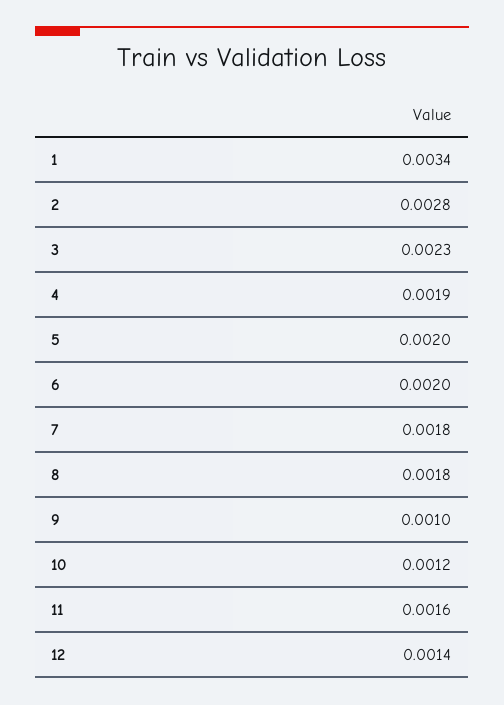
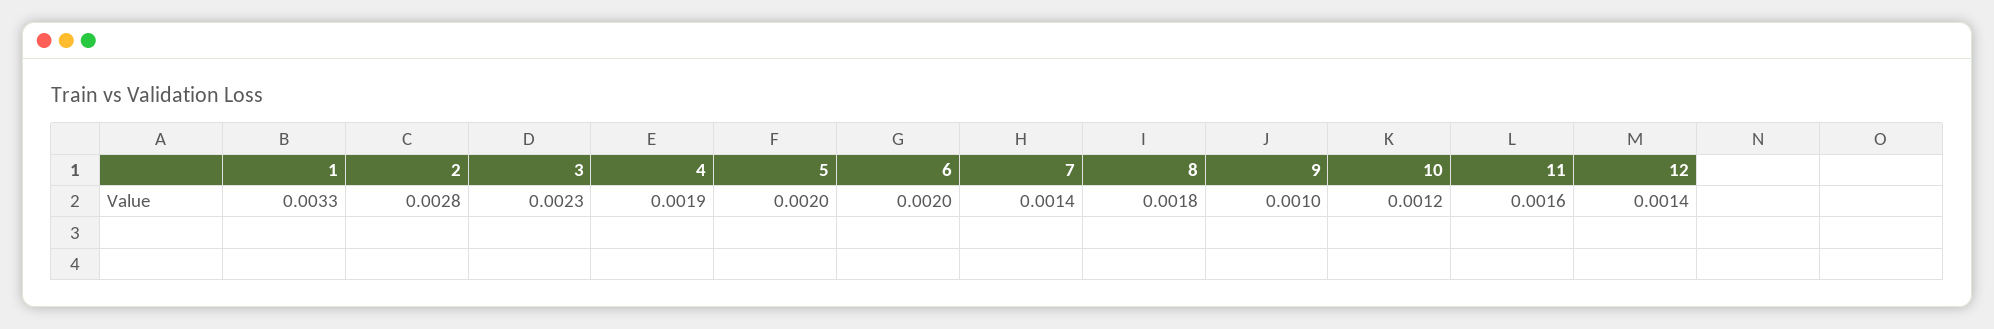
1: 0.0034 -> 0.0033
7: 0.0018 -> 0.0014

